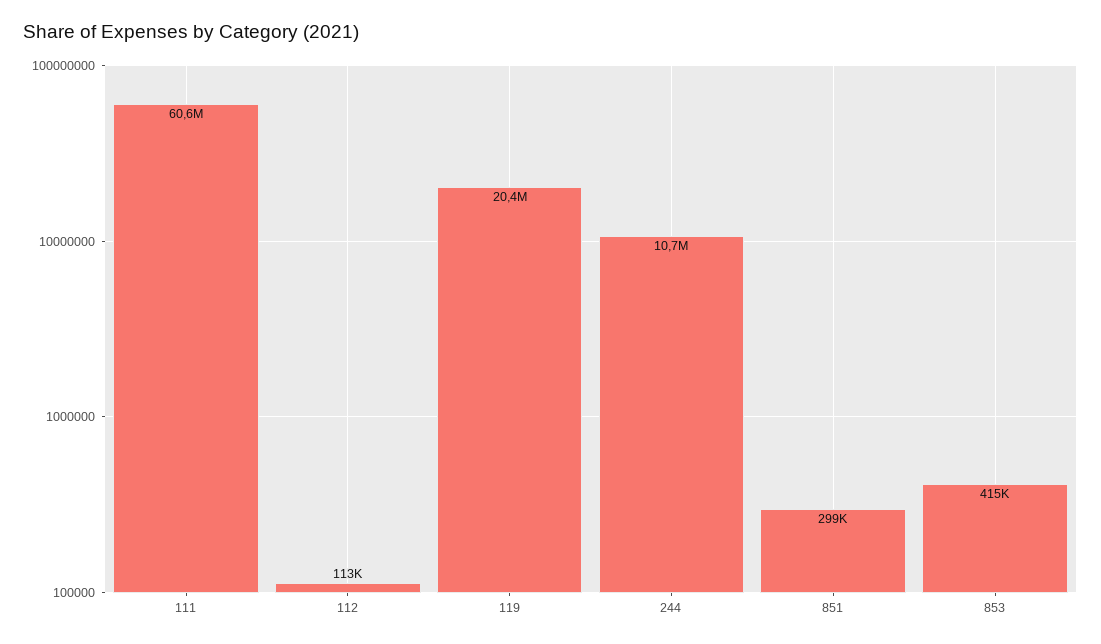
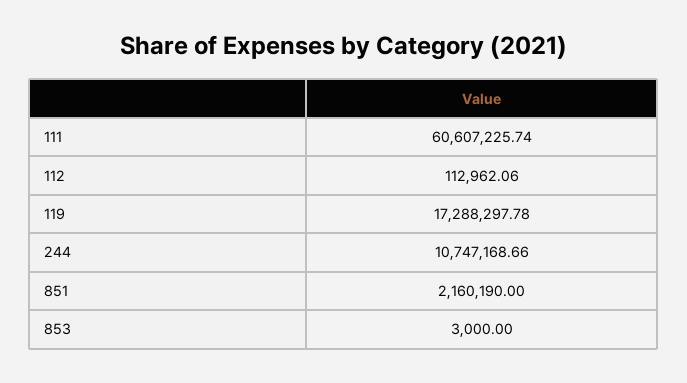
119: 20400000 -> 17288297.78
851: 299000 -> 2160190
853: 415000 -> 3000

